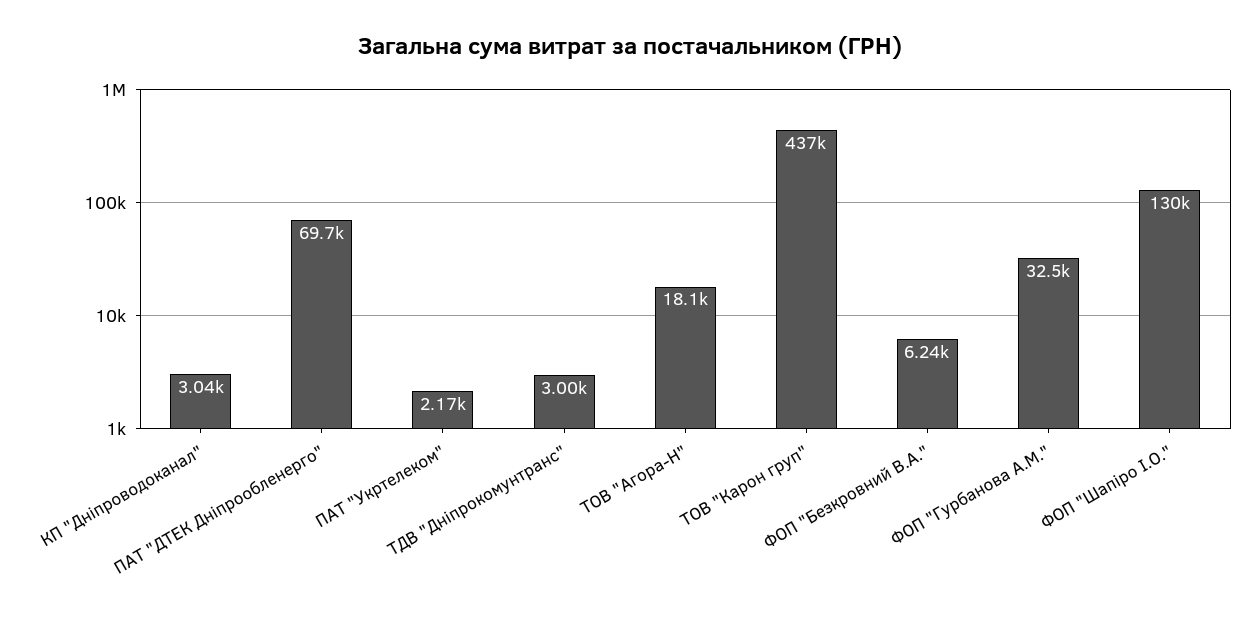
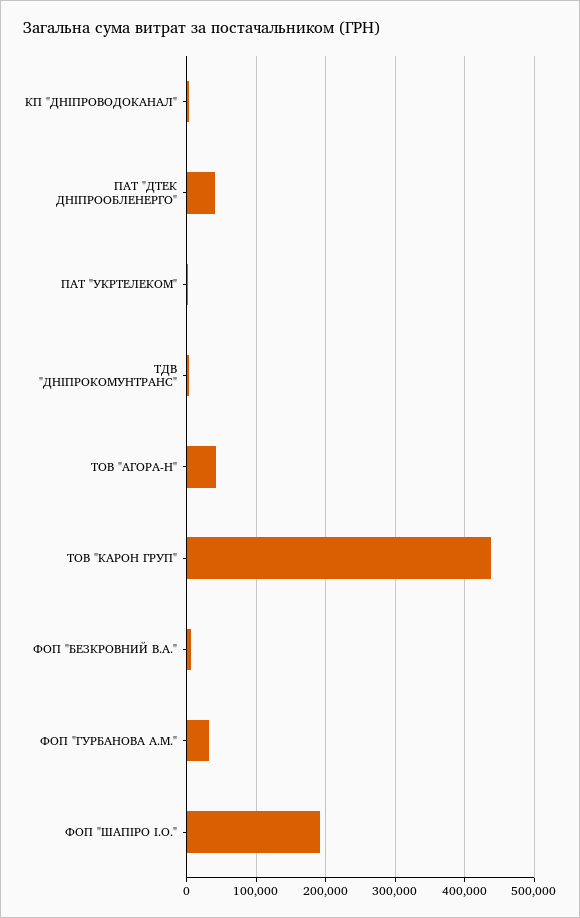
ПАТ "ДТЕК Дніпрообленерго": 69700 -> 40000
ТОВ "Агора-Н": 18100 -> 40000
ФОП "Шапіро І.О.": 130000 -> 190000

